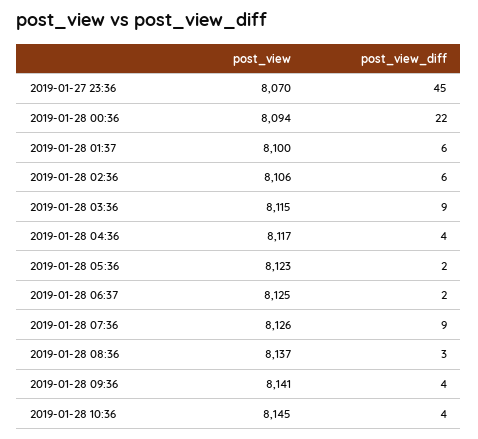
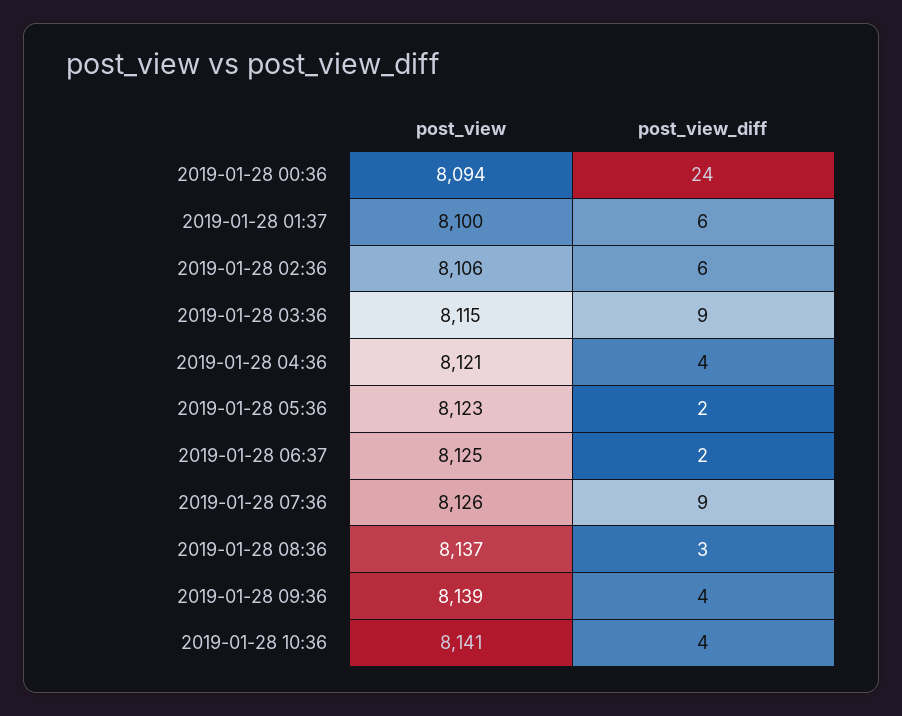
post_view, 2019-01-27 23:36: 8070 -> none
post_view_diff, 2019-01-27 23:36: 45 -> none
post_view_diff, 2019-01-28 00:36: 22 -> 24
post_view, 2019-01-28 04:36: 8117 -> 8121
post_view, 2019-01-28 09:36: 8141 -> 8139
post_view, 2019-01-28 10:36: 8145 -> 8141

